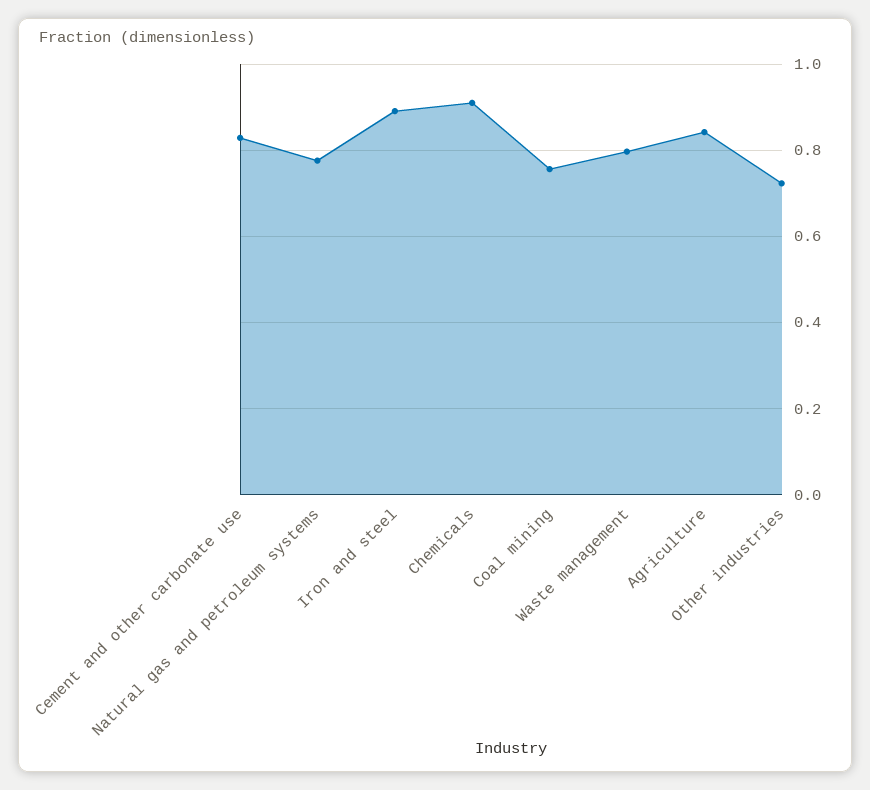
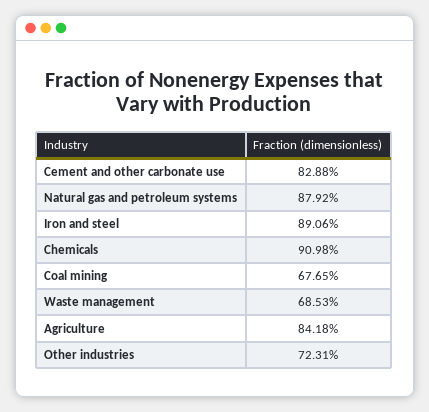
Natural gas and petroleum systems: 0.78 -> 0.8792
Coal mining: 0.76 -> 0.6765
Waste management: 0.8 -> 0.6853

